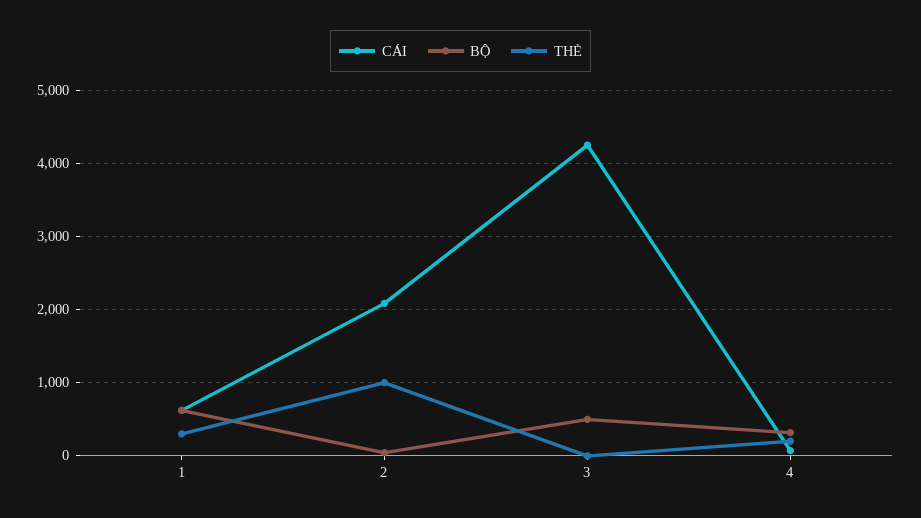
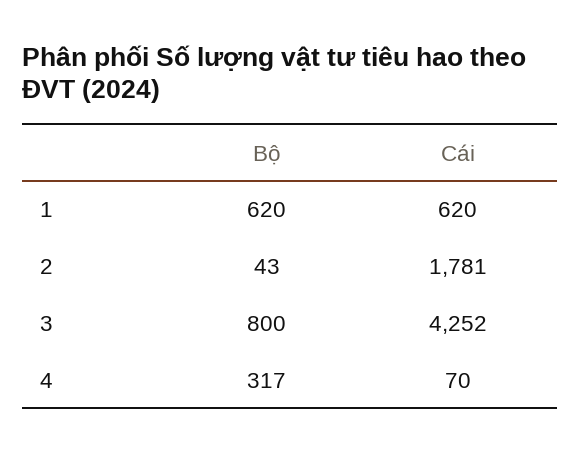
THẺ, 1: 300 -> none
CÁI, 2: 2100 -> 1781
THẺ, 2: 1000 -> none
BỘ, 3: 500 -> 800
THẺ, 3: 0 -> none
THẺ, 4: 200 -> none

